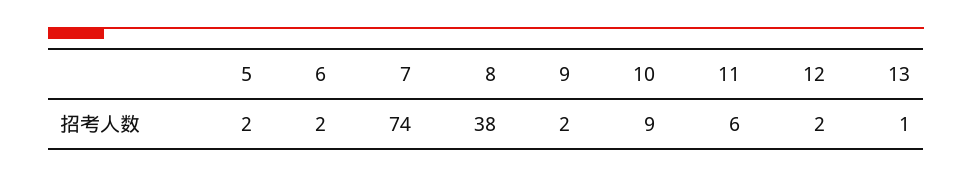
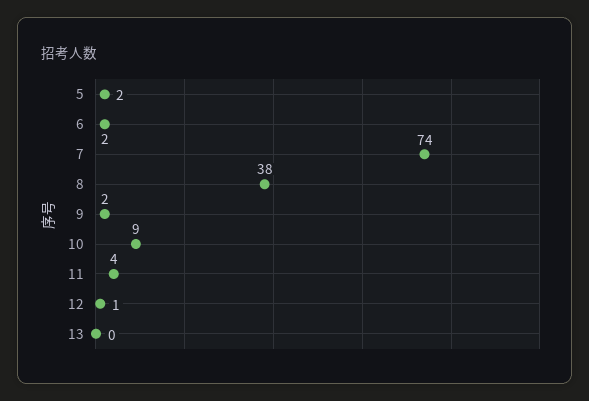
11: 6 -> 4
12: 2 -> 1
13: 1 -> 0

